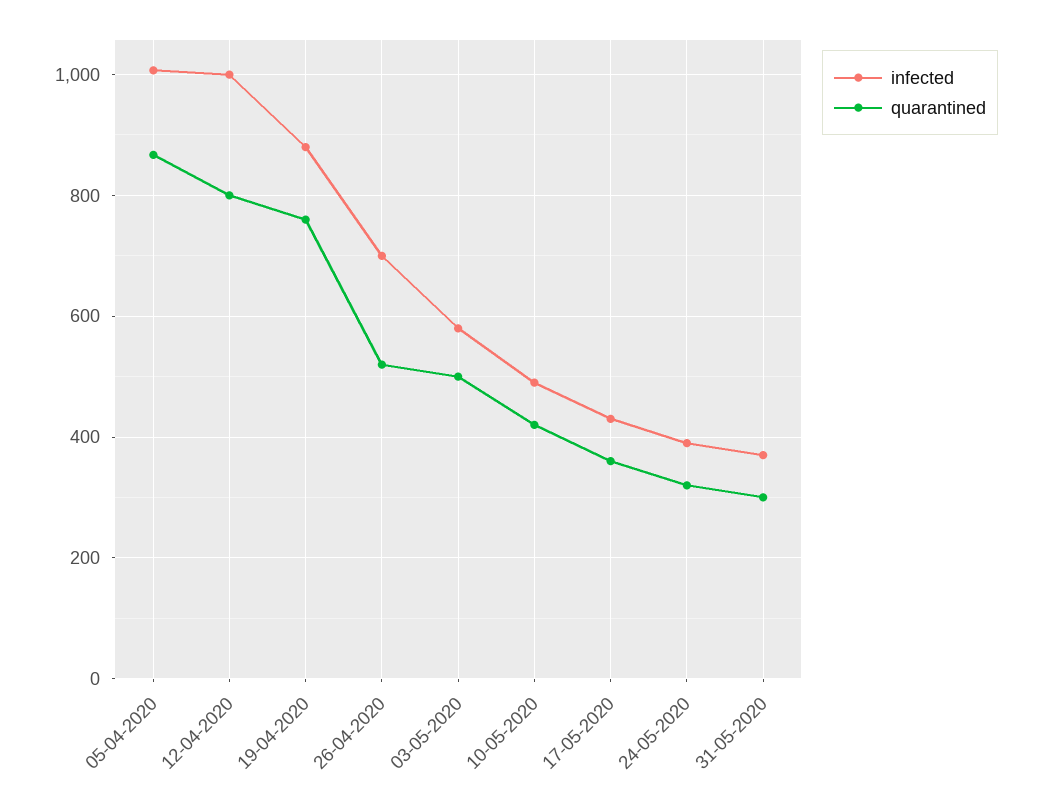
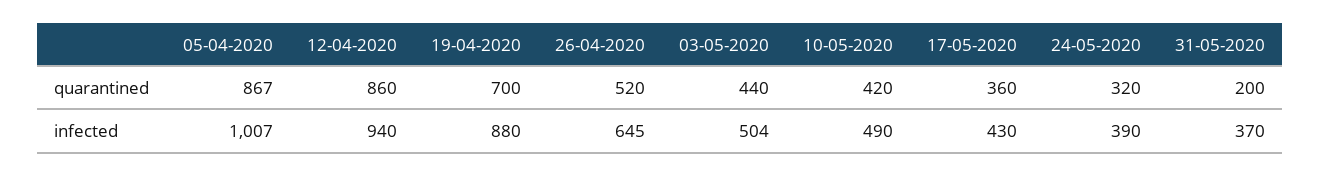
infected, 12-04-2020: 1000 -> 940
quarantined, 12-04-2020: 800 -> 860
quarantined, 19-04-2020: 760 -> 700
infected, 26-04-2020: 700 -> 645
infected, 03-05-2020: 580 -> 504
quarantined, 03-05-2020: 500 -> 440
quarantined, 31-05-2020: 300 -> 200

